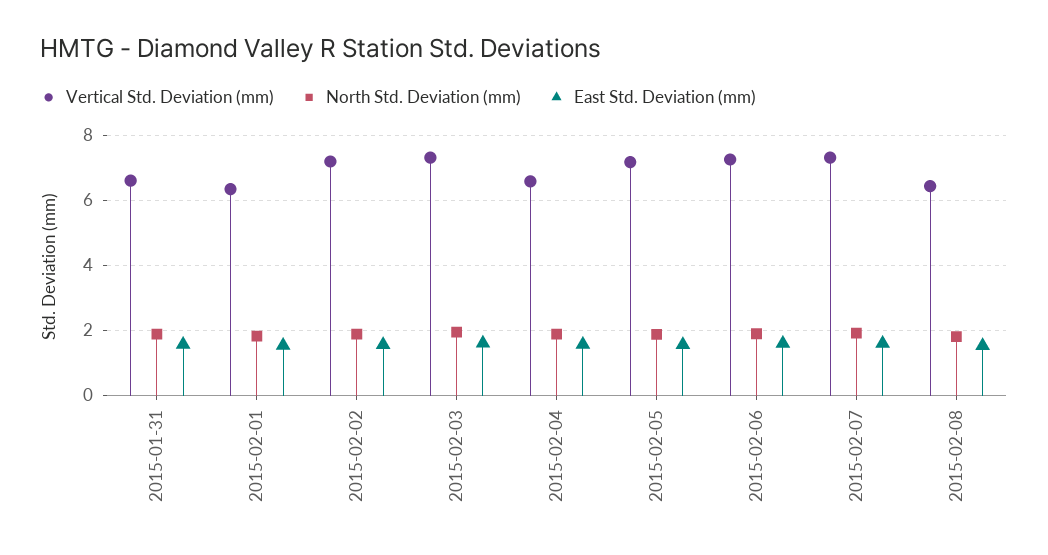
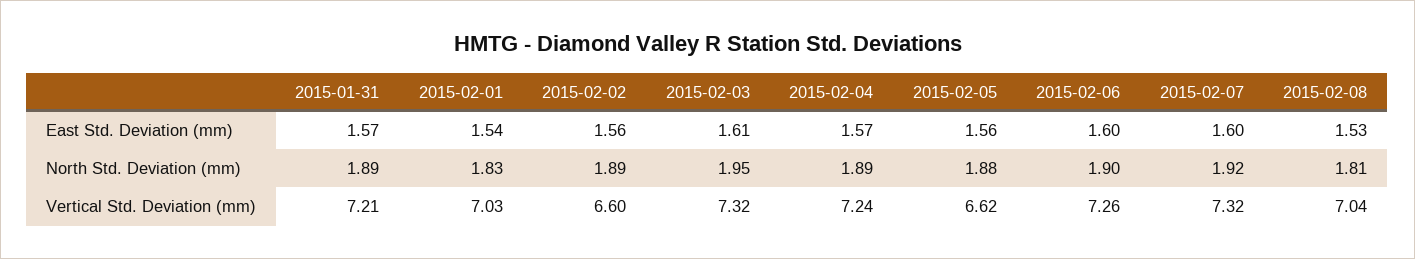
Vertical Std. Deviation (mm), 2015-01-31: 6.6 -> 7.21
Vertical Std. Deviation (mm), 2015-02-01: 6.4 -> 7.03
Vertical Std. Deviation (mm), 2015-02-02: 7.2 -> 6.6
Vertical Std. Deviation (mm), 2015-02-04: 6.6 -> 7.24
Vertical Std. Deviation (mm), 2015-02-05: 7.2 -> 6.62
Vertical Std. Deviation (mm), 2015-02-08: 6.4 -> 7.04

